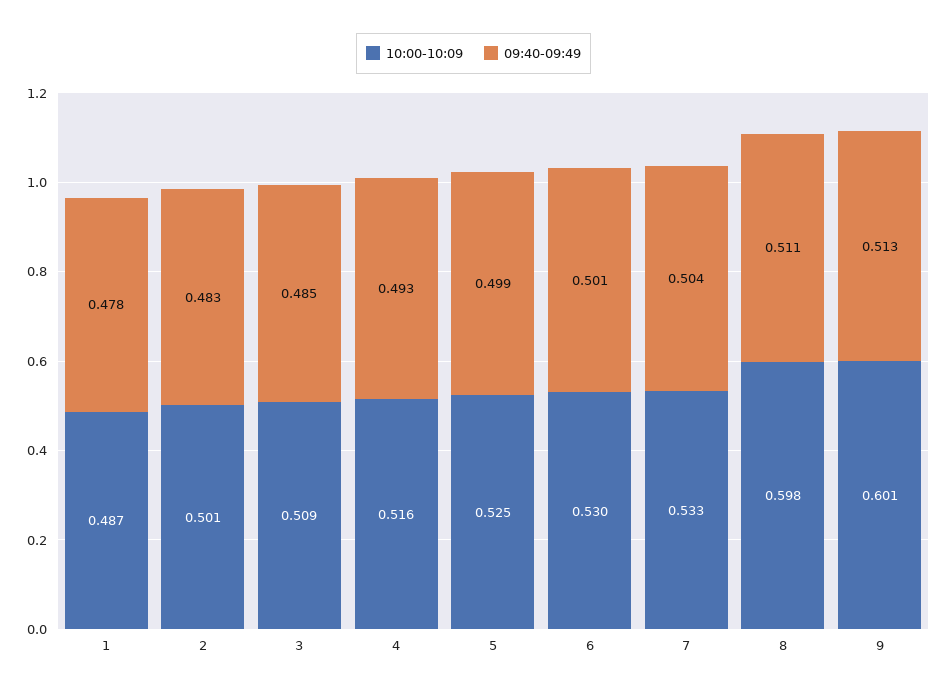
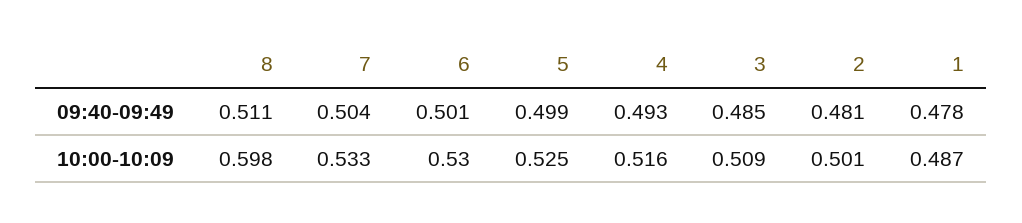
09:40-09:49, 2: 0.483 -> 0.481
10:00-10:09, 9: 0.601 -> none
09:40-09:49, 9: 0.513 -> none

